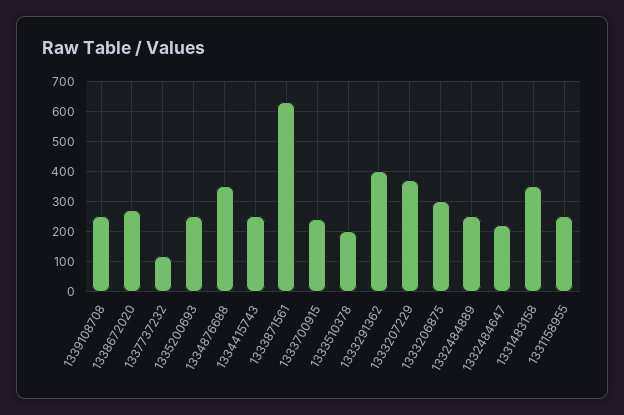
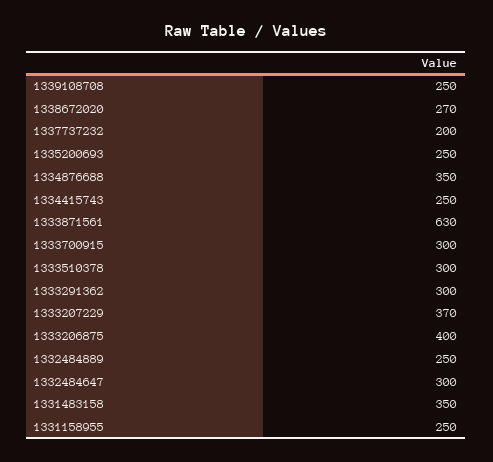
1337737232: 120 -> 200
1333700915: 240 -> 300
1333510378: 200 -> 300
1333291362: 400 -> 300
1333206875: 300 -> 400
1332484647: 220 -> 300

